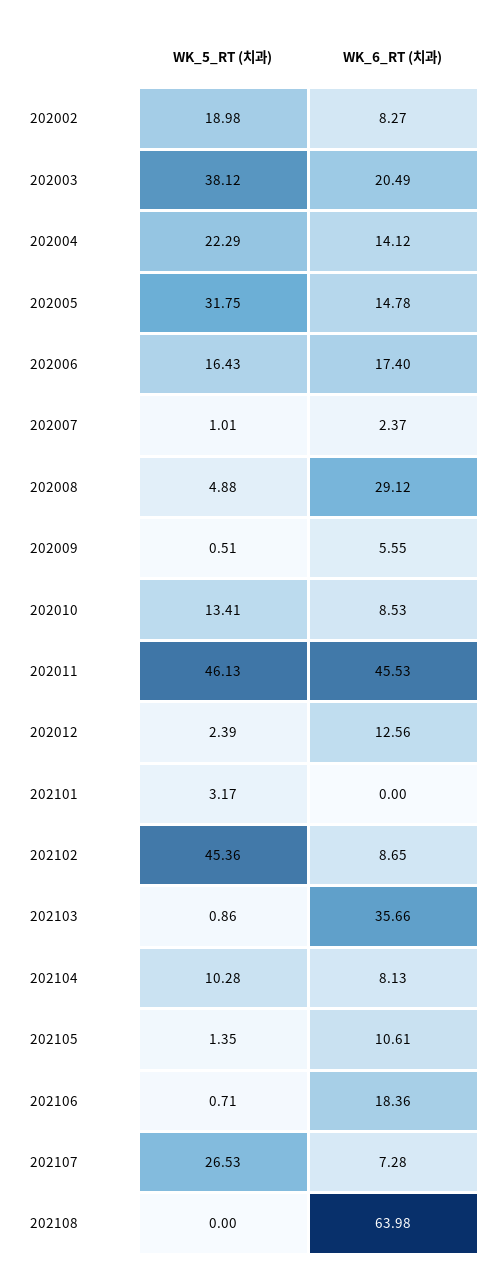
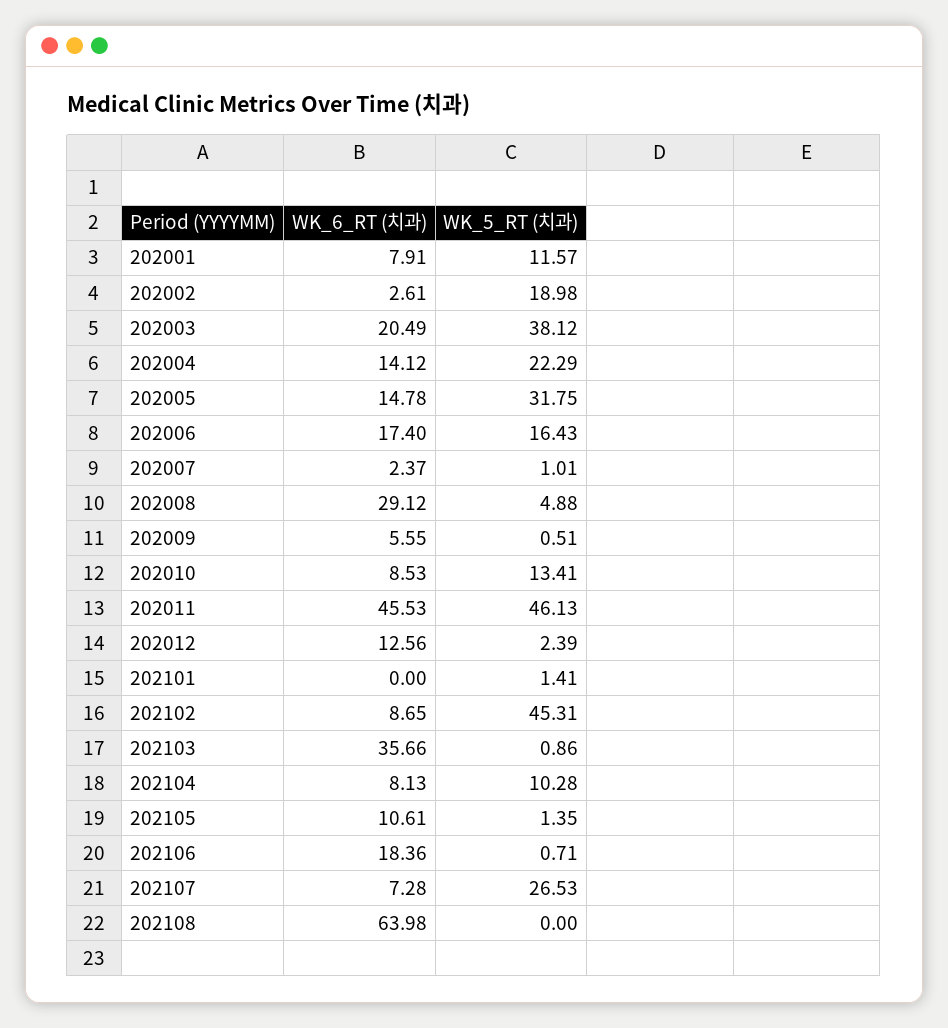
WK_6_RT (치과), 202002: 8.27 -> 2.61
WK_5_RT (치과), 202101: 3.17 -> 1.41
WK_5_RT (치과), 202102: 45.36 -> 45.31
WK_6_RT (치과), 202001: none -> 7.91
WK_5_RT (치과), 202001: none -> 11.57

